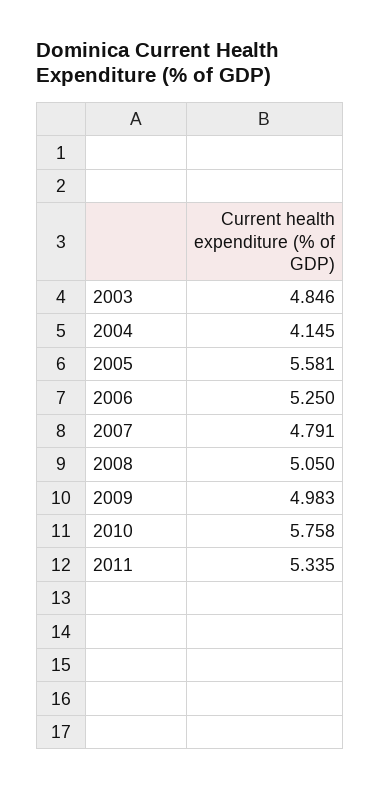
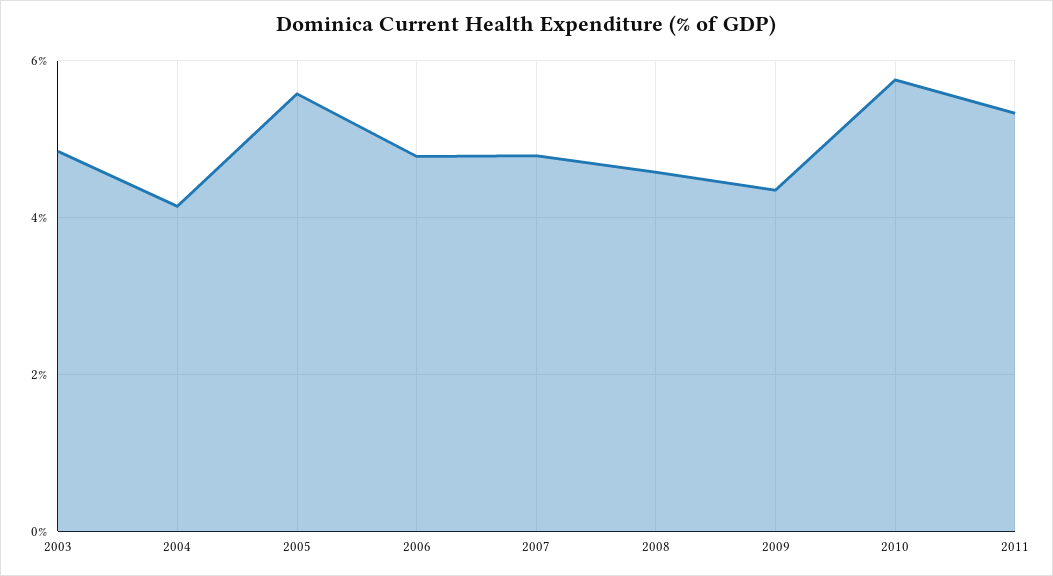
2006: 5.25 -> 4.8
2008: 5.05 -> 4.6
2009: 4.983 -> 4.4

